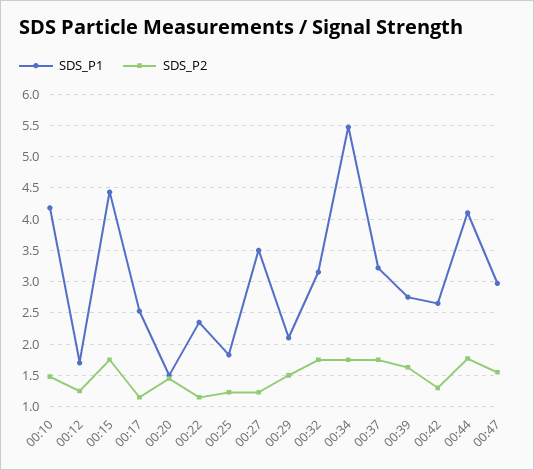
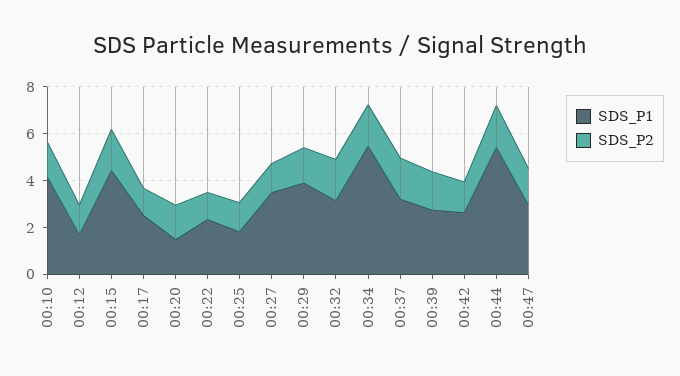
SDS_P1, 00:29: 2.1 -> 4
SDS_P1, 00:44: 4.1 -> 5.5

